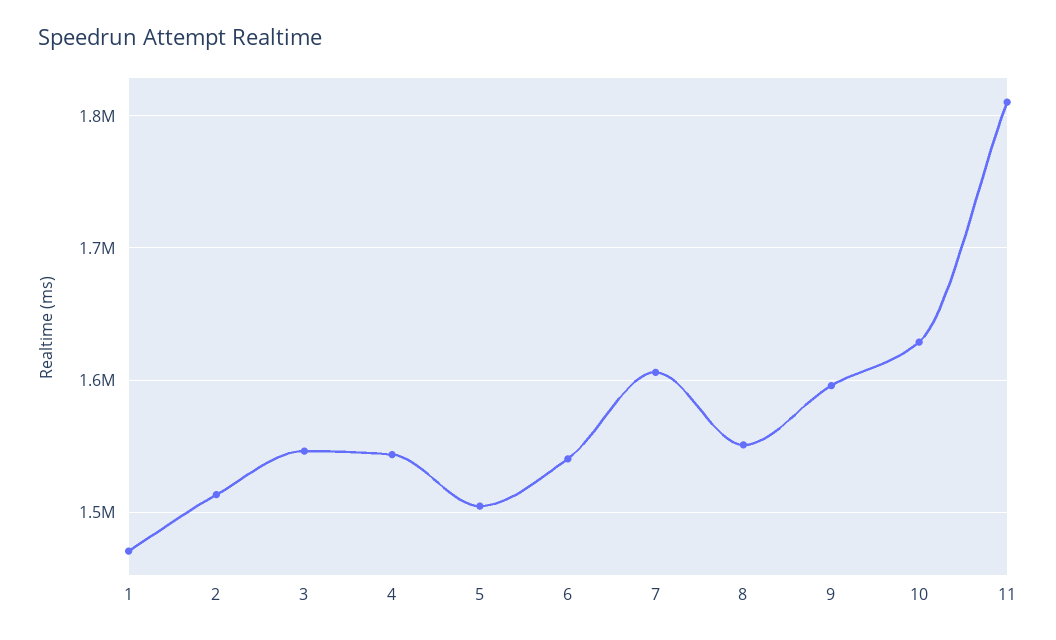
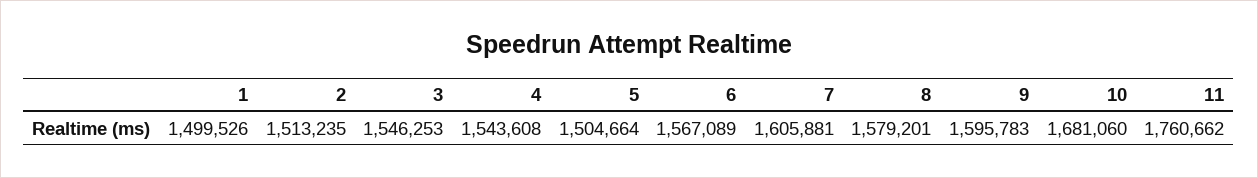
1: 1470000 -> 1499526
6: 1540000 -> 1567089
8: 1550000 -> 1579201
10: 1630000 -> 1681060
11: 1810000 -> 1760662

